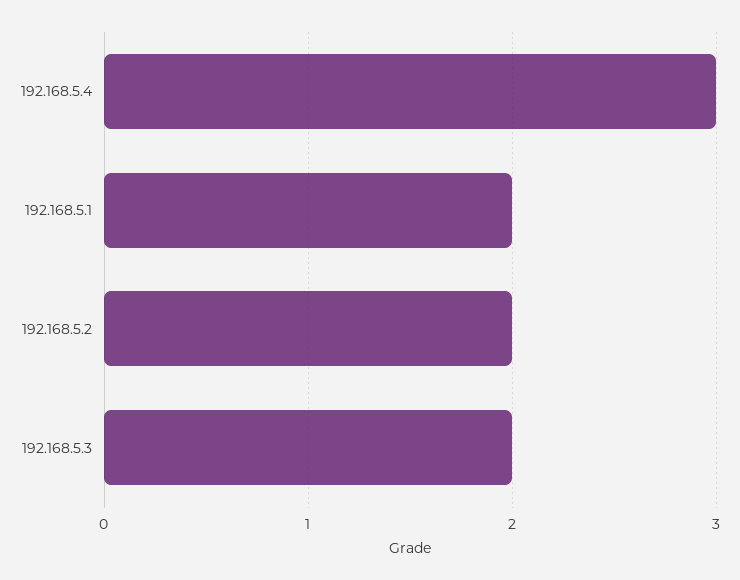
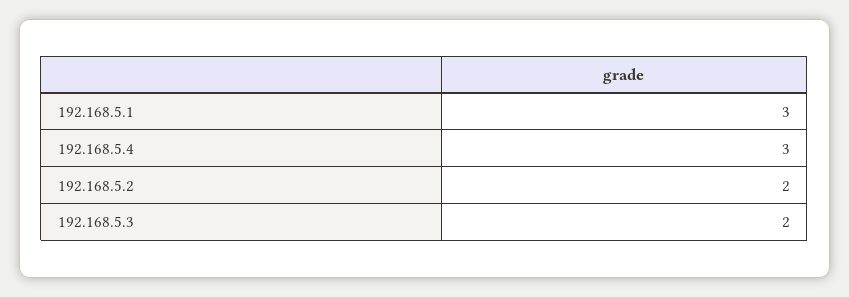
192.168.5.1: 2 -> 3

